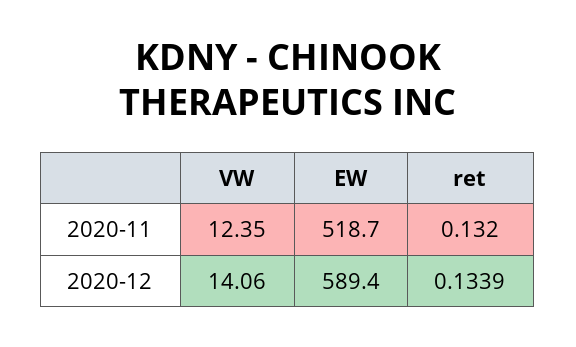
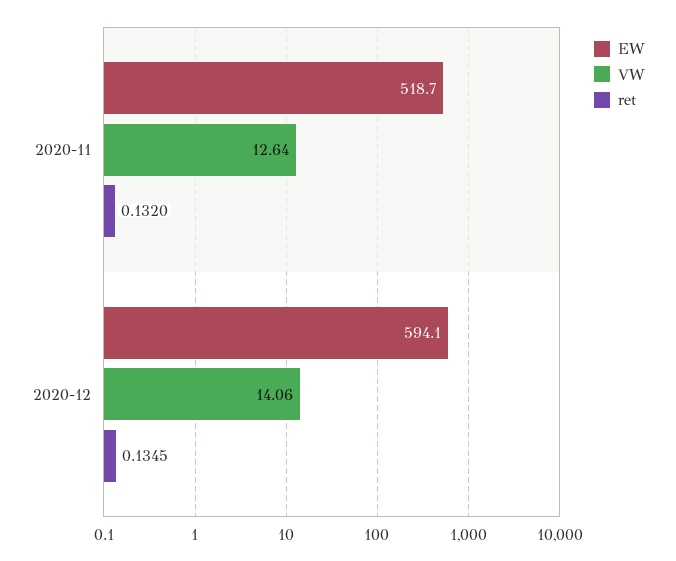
VW, 2020-11: 12.35 -> 12.64
EW, 2020-12: 589.4 -> 594.1
ret, 2020-12: 0.1339 -> 0.1345

